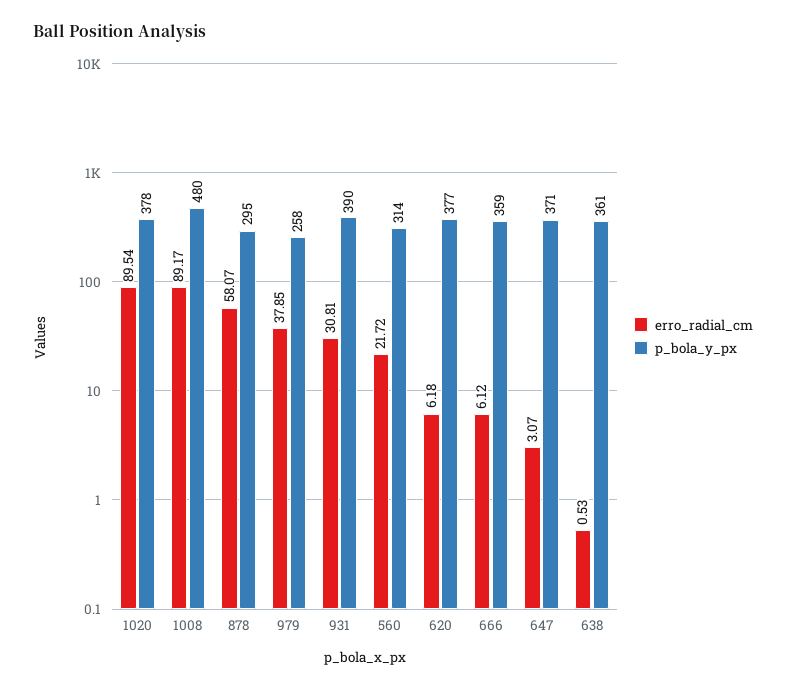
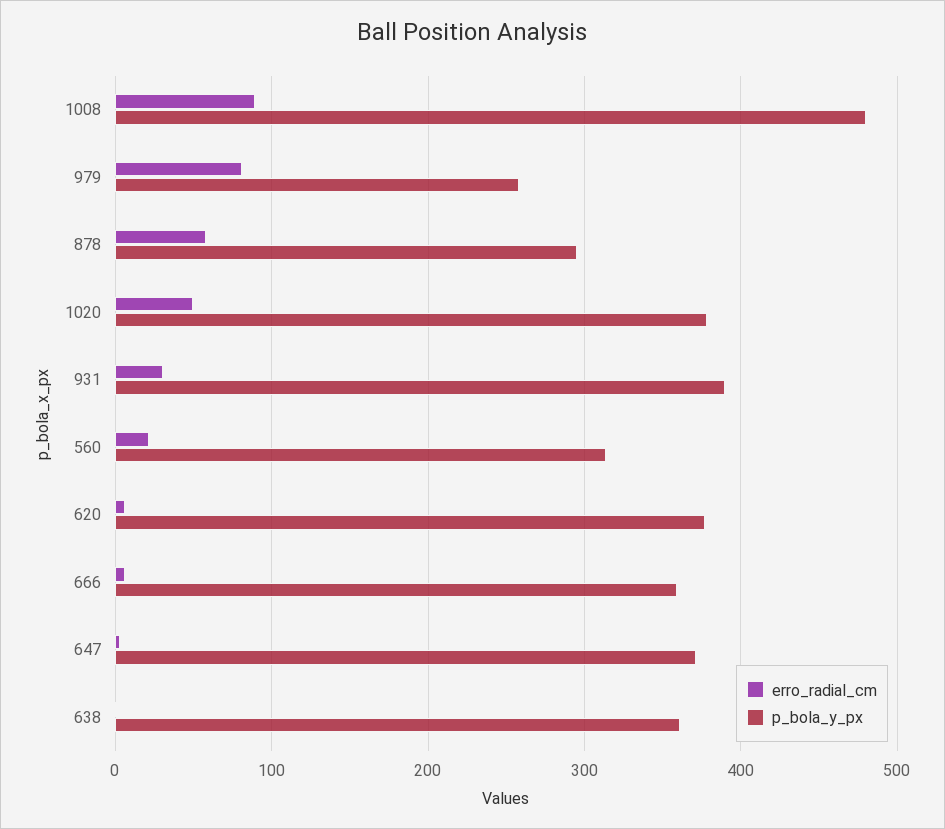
erro_radial_cm, 1020: 89.54 -> 50
erro_radial_cm, 979: 37.85 -> 80

